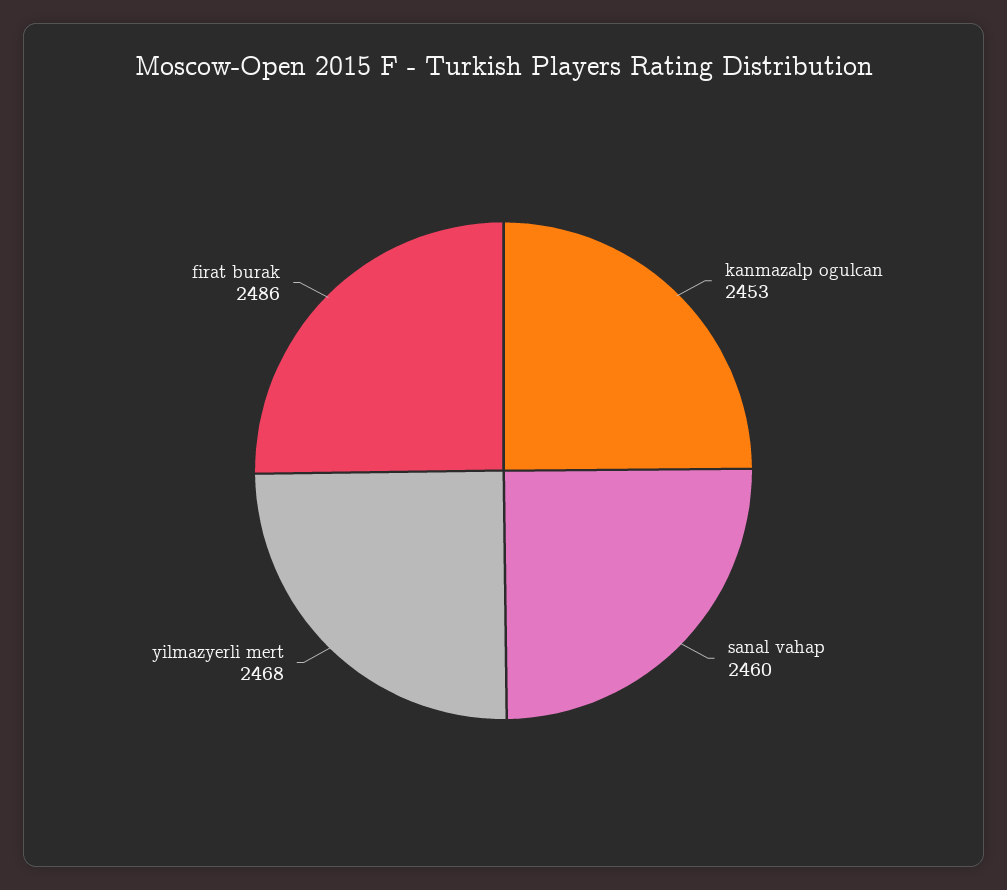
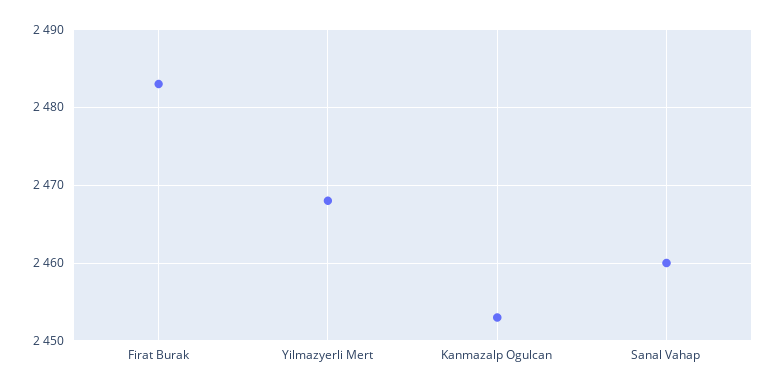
firat burak: 2486 -> 2483

